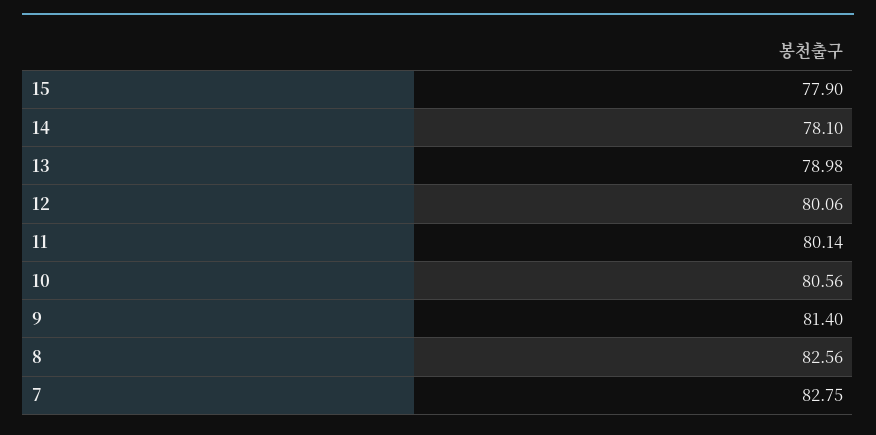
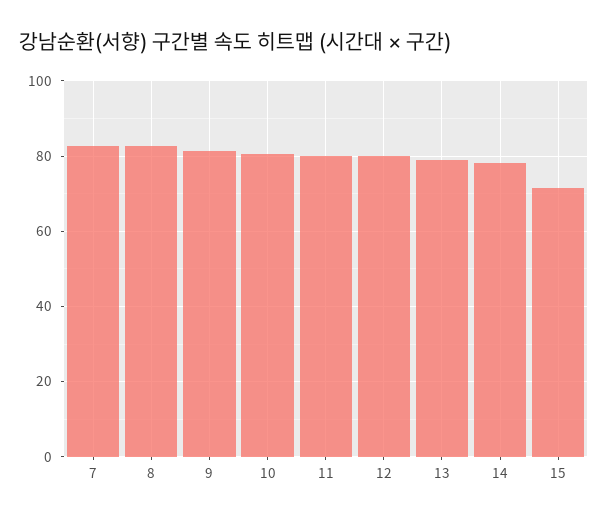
15: 77.9 -> 72

